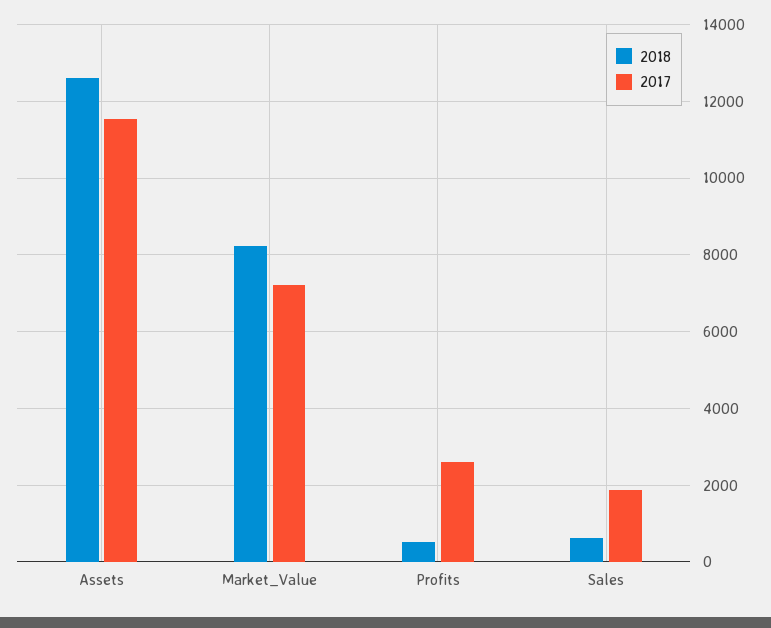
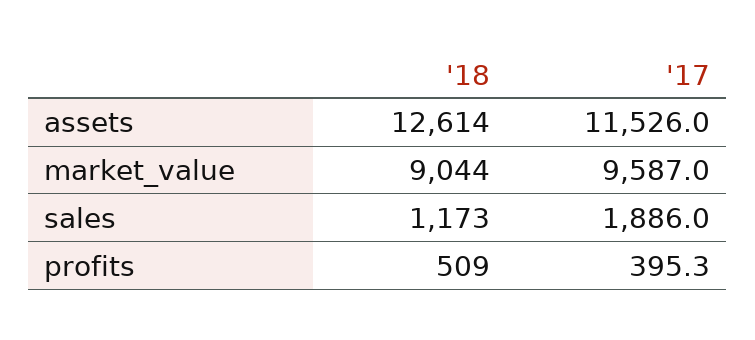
2018, Market_Value: 8200 -> 9044
2017, Market_Value: 7200 -> 9587
2017, Profits: 2600 -> 395.3
2018, Sales: 600 -> 1173

